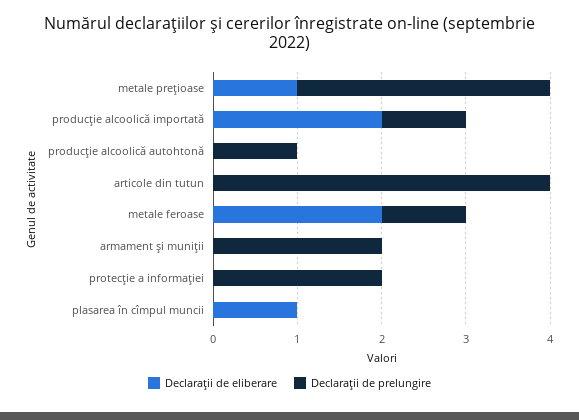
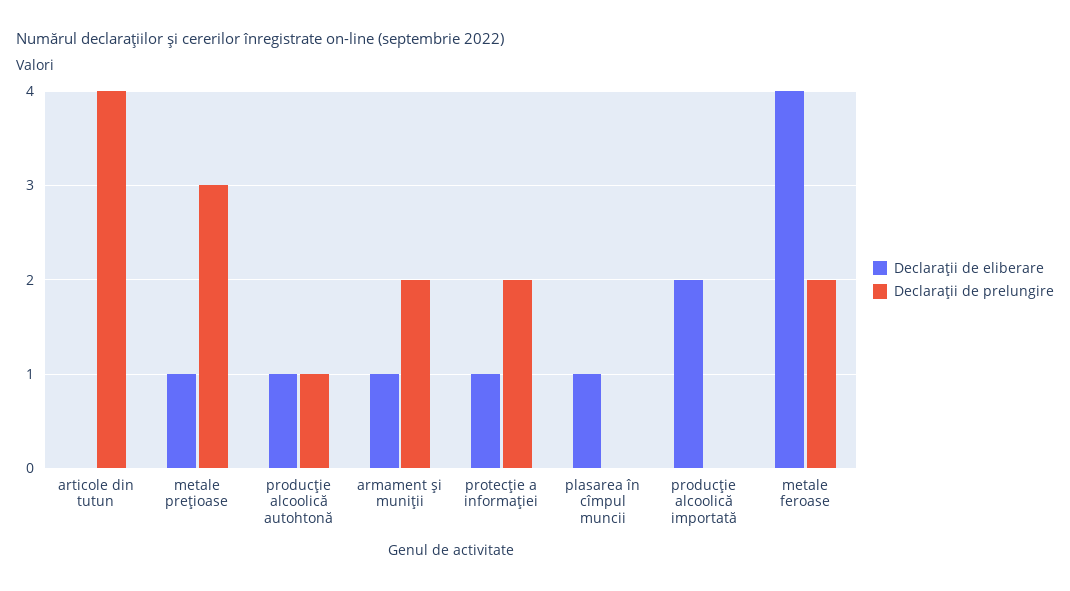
Declaraţii de prelungire, producţie alcoolică importată: 1 -> 0
Declaraţii de eliberare, producţie alcoolică autohtonă: 0 -> 1
Declaraţii de eliberare, metale feroase: 2 -> 4
Declaraţii de prelungire, metale feroase: 1 -> 2
Declaraţii de eliberare, armament şi muniţii: 0 -> 1
Declaraţii de eliberare, protecţie a informaţiei: 0 -> 1

